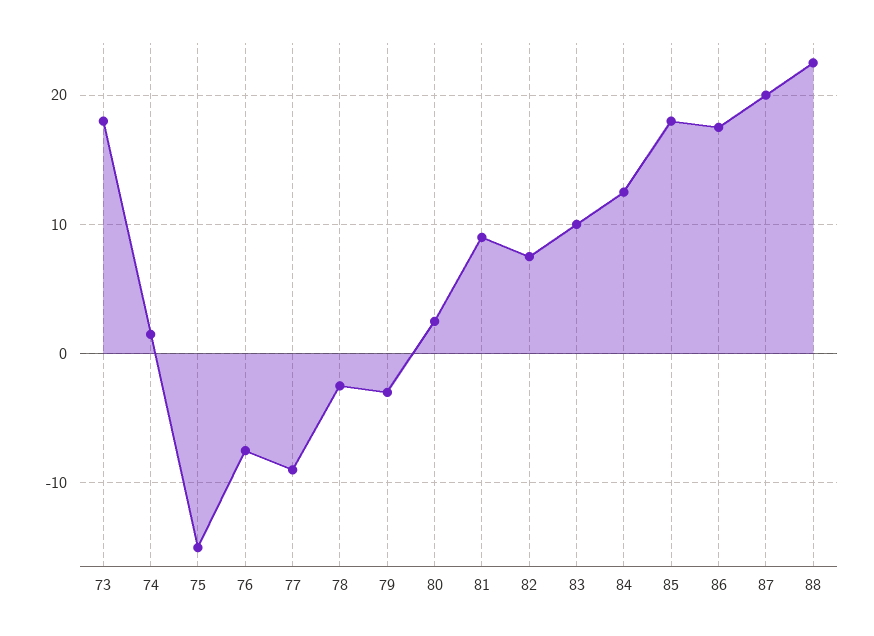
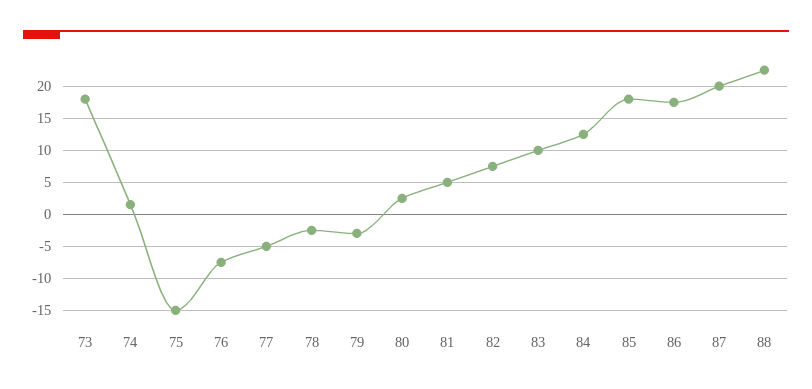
77: -9 -> -5
81: 9 -> 5

